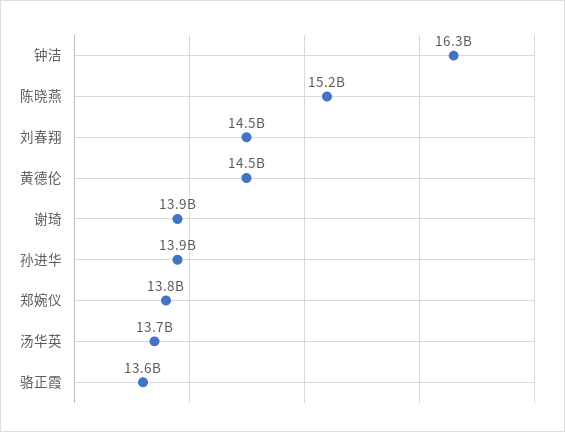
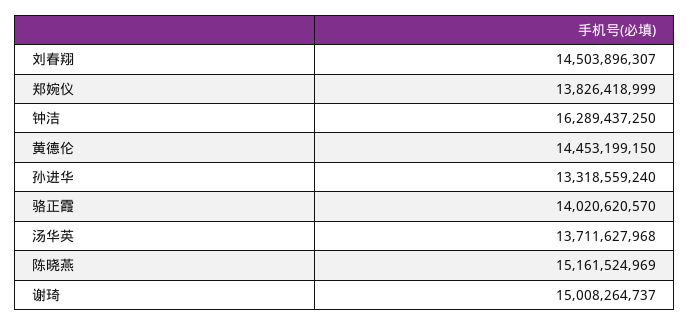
谢琦: 13900000000 -> 15008264737
孙进华: 13900000000 -> 13318559240
骆正霞: 13600000000 -> 14020620570

